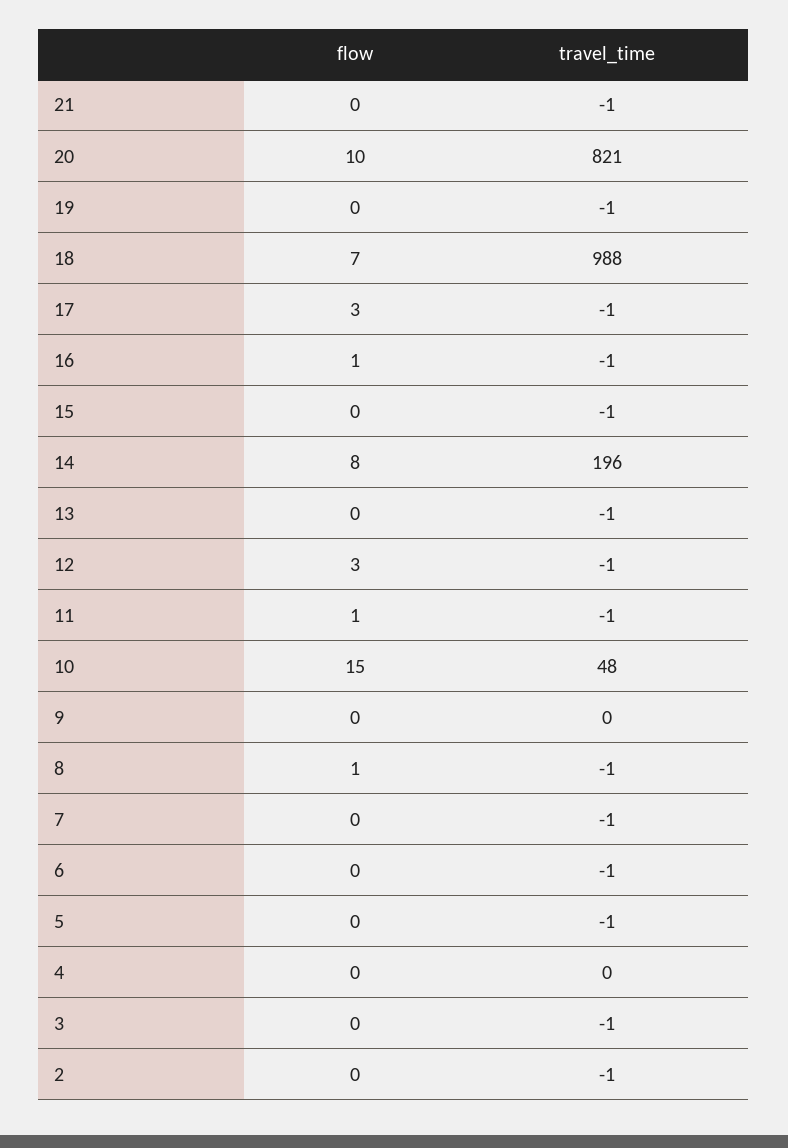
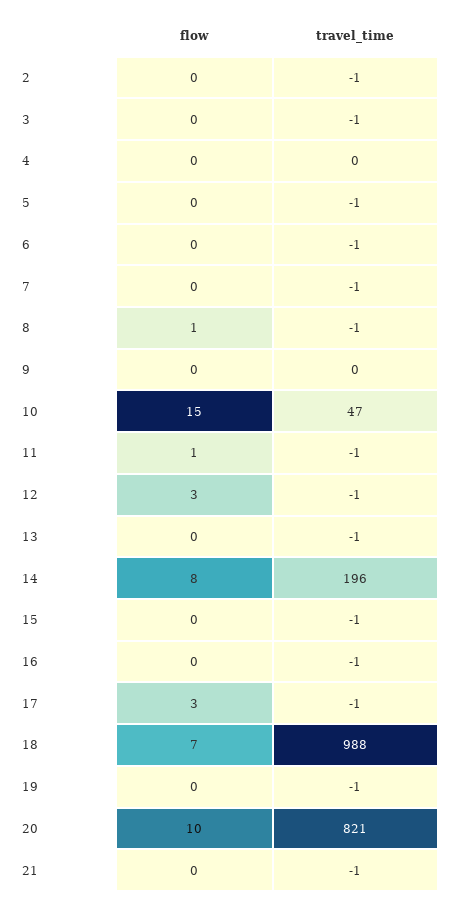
flow, 16: 1 -> 0
travel_time, 10: 48 -> 47

